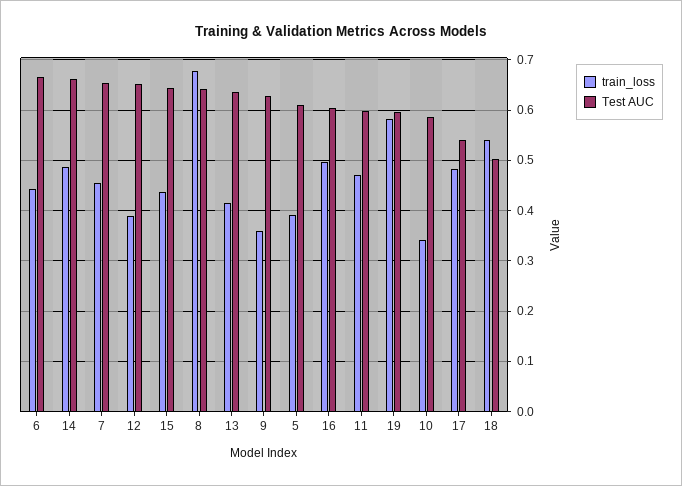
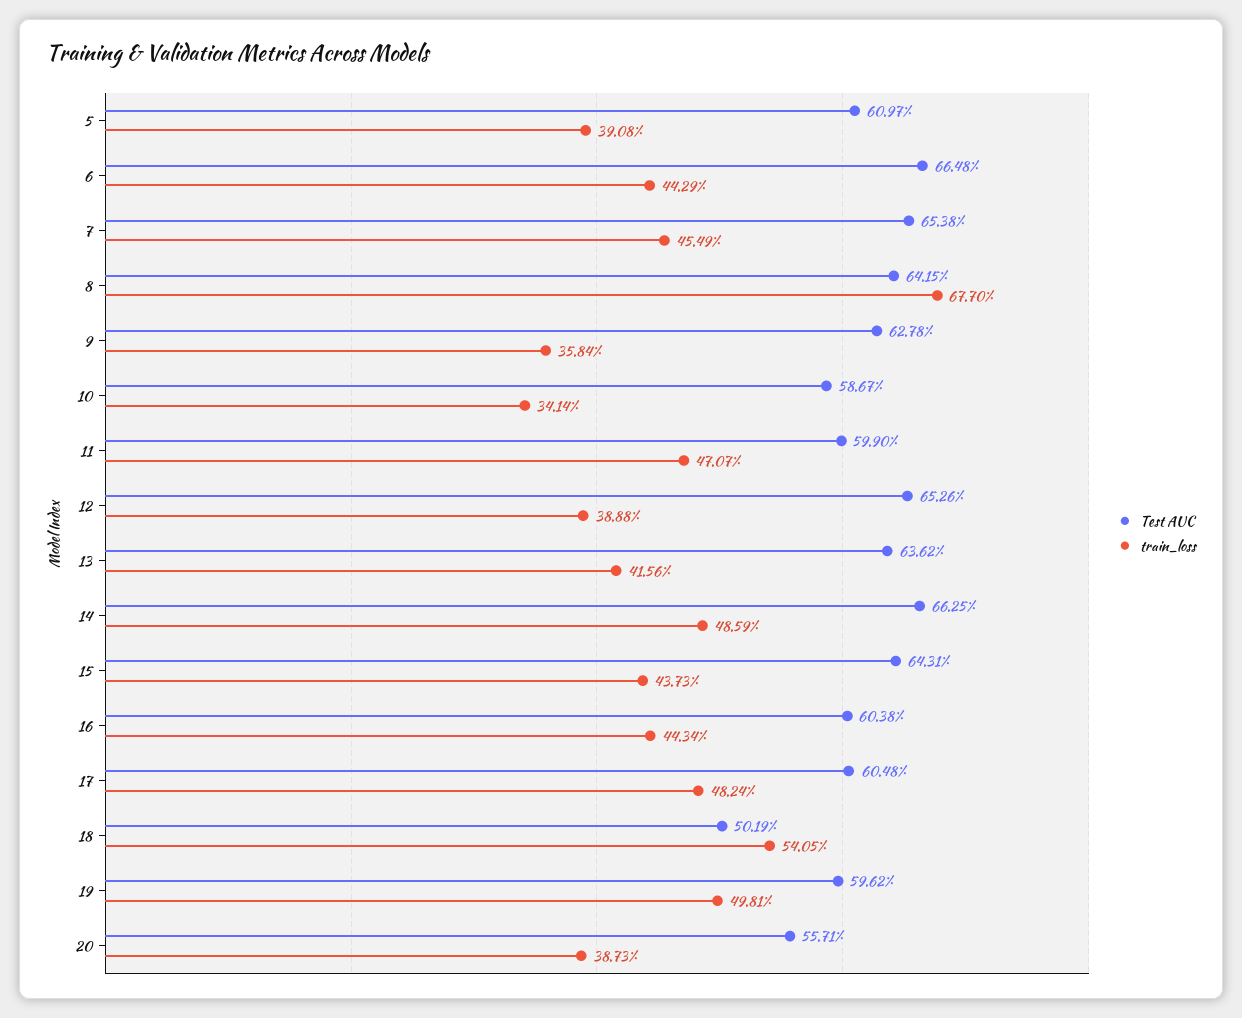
train_loss, 16: 0.5 -> 0.4434
train_loss, 19: 0.58 -> 0.4981
Test AUC, 17: 0.54 -> 0.6048
Test AUC, 20: none -> 0.5571
train_loss, 20: none -> 0.3873

